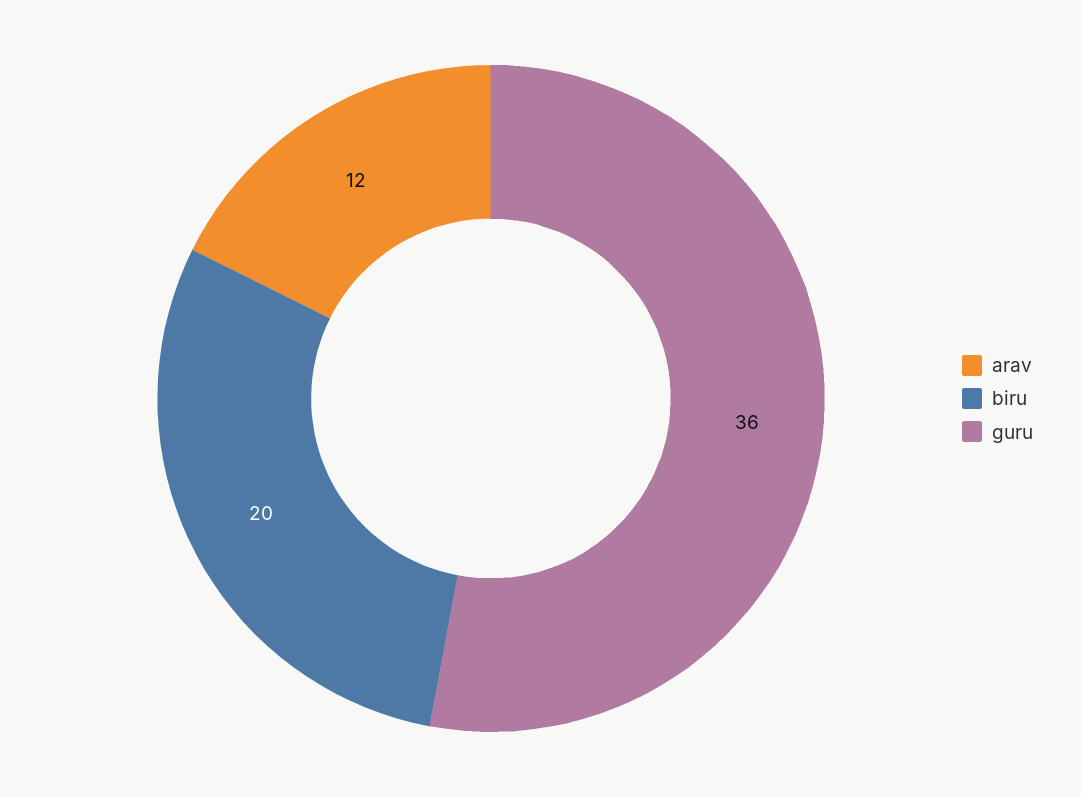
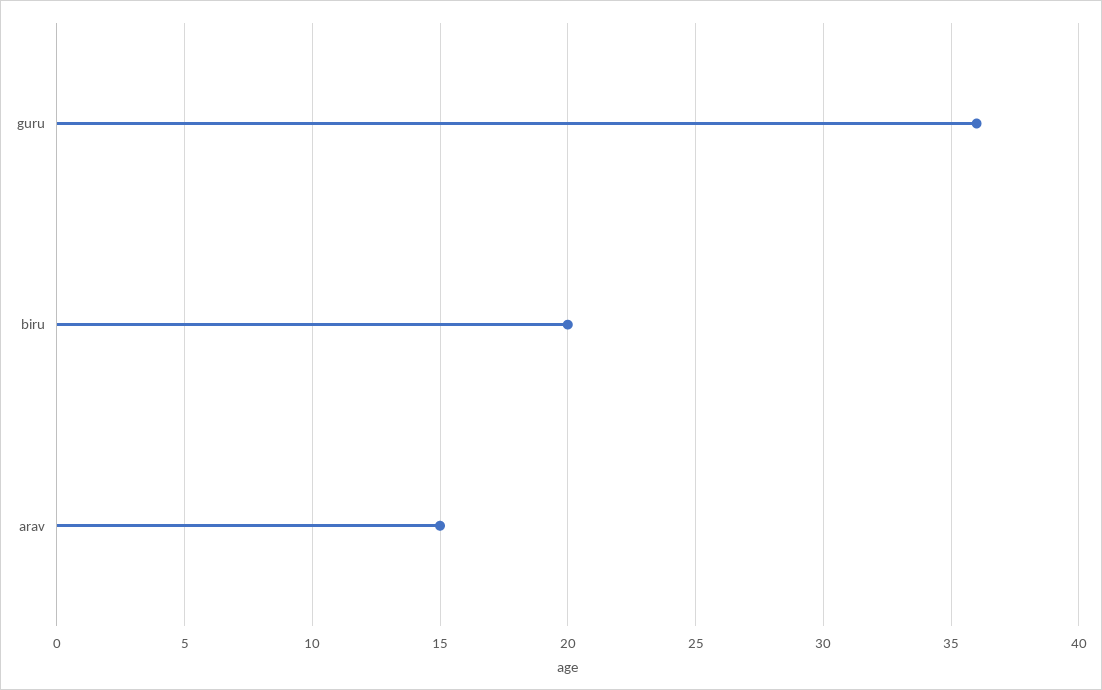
arav: 12 -> 15

